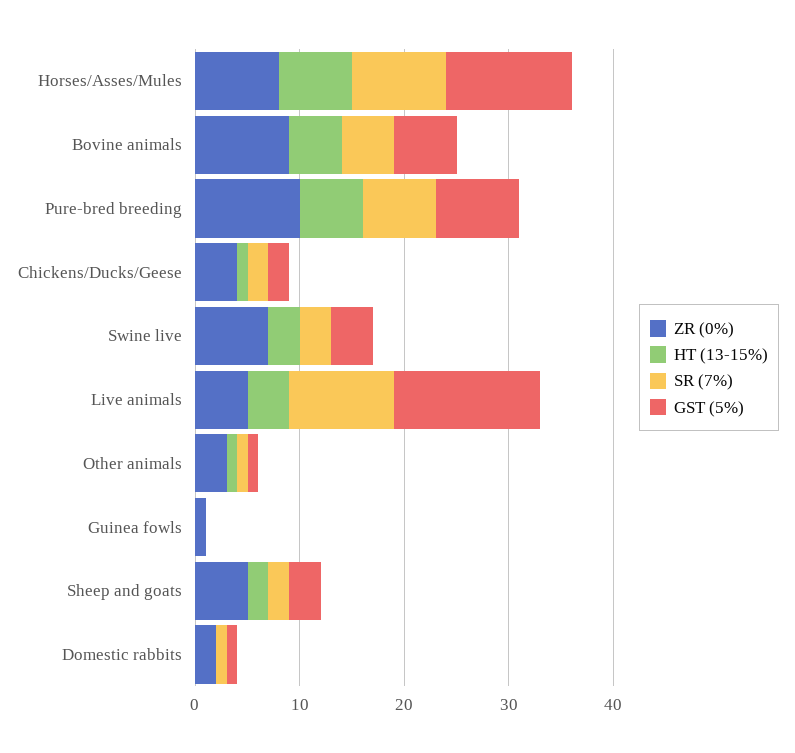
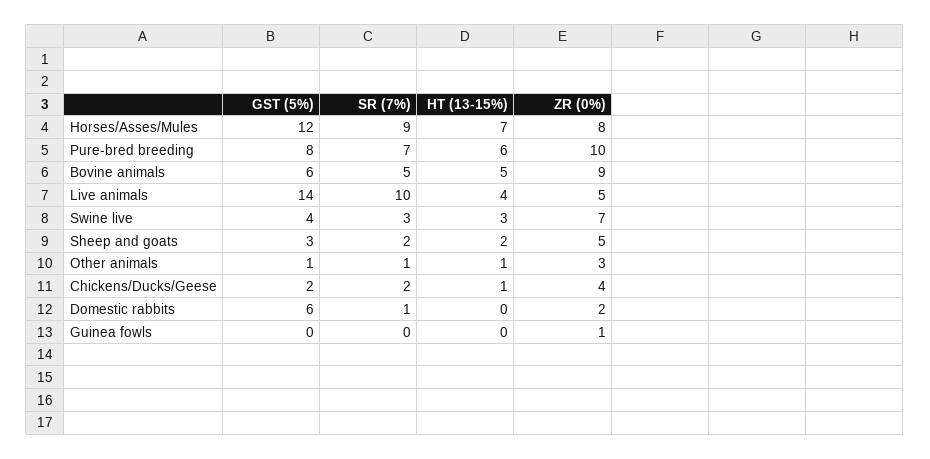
GST (5%), Domestic rabbits: 1 -> 6

